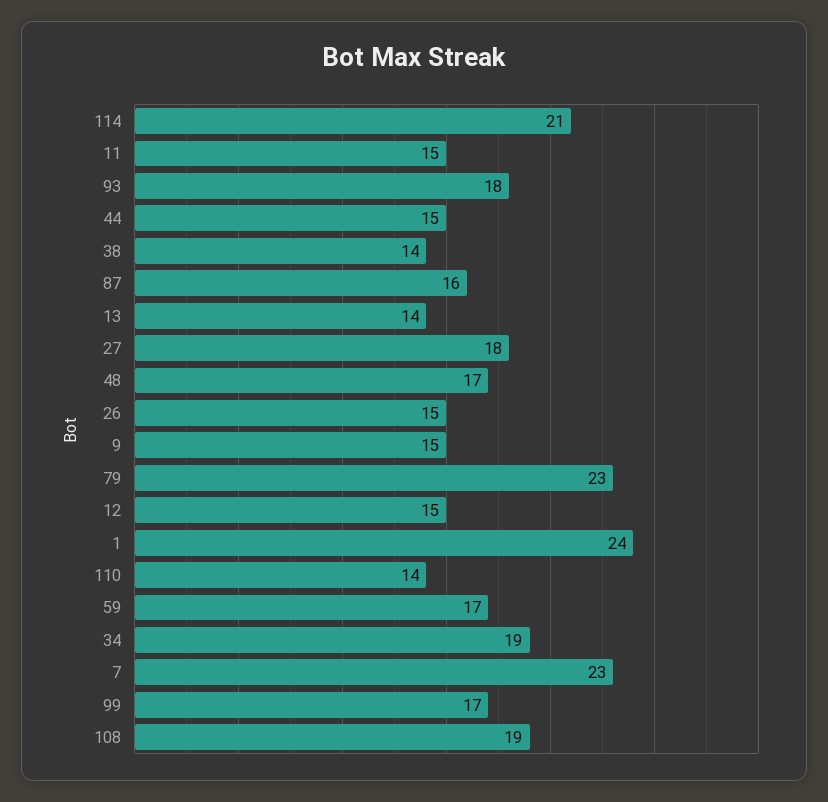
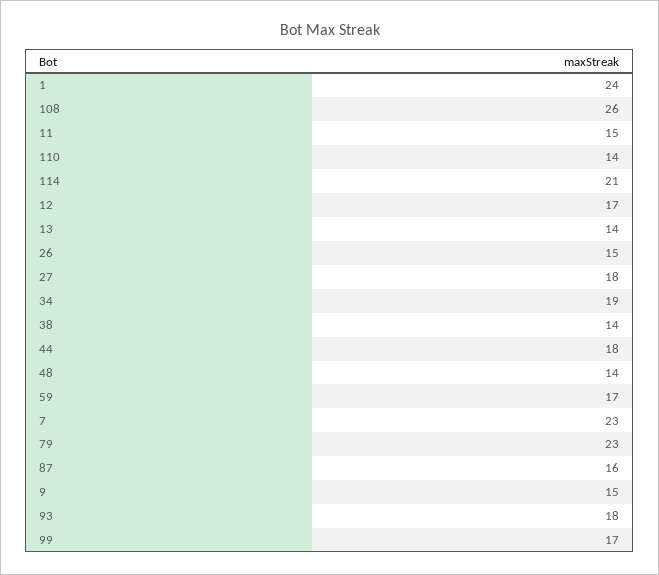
44: 15 -> 18
48: 17 -> 14
12: 15 -> 17
108: 19 -> 26

